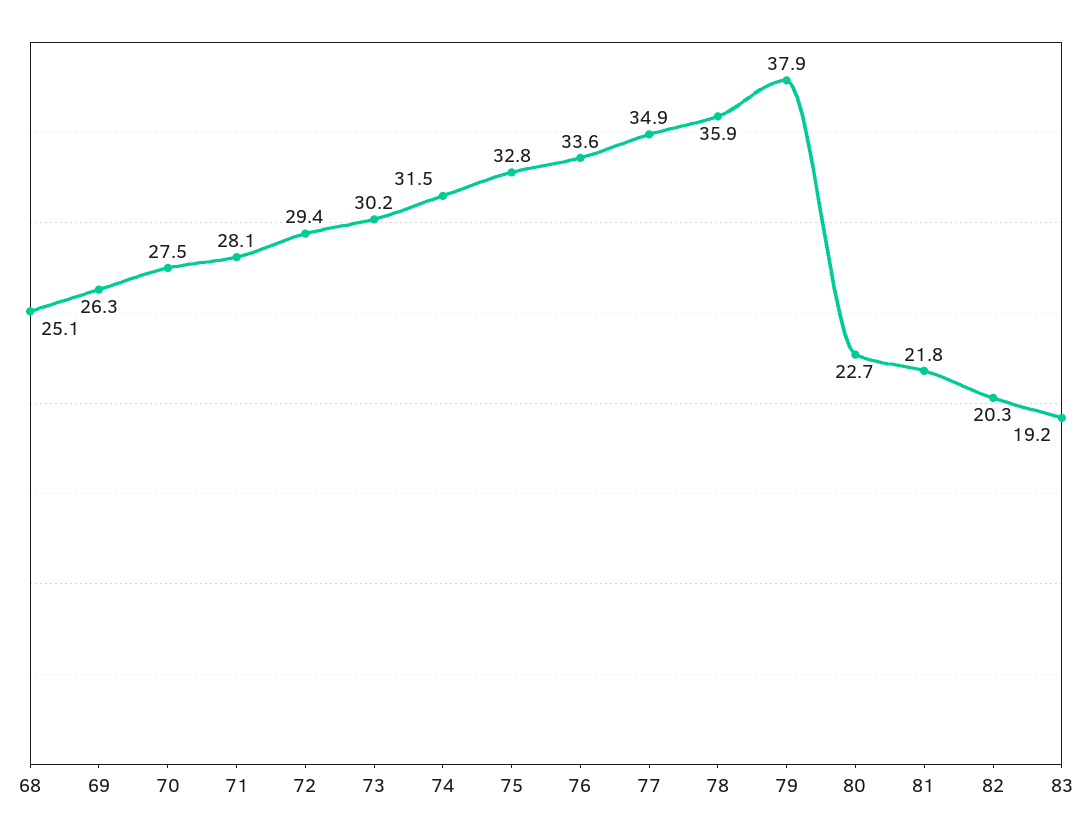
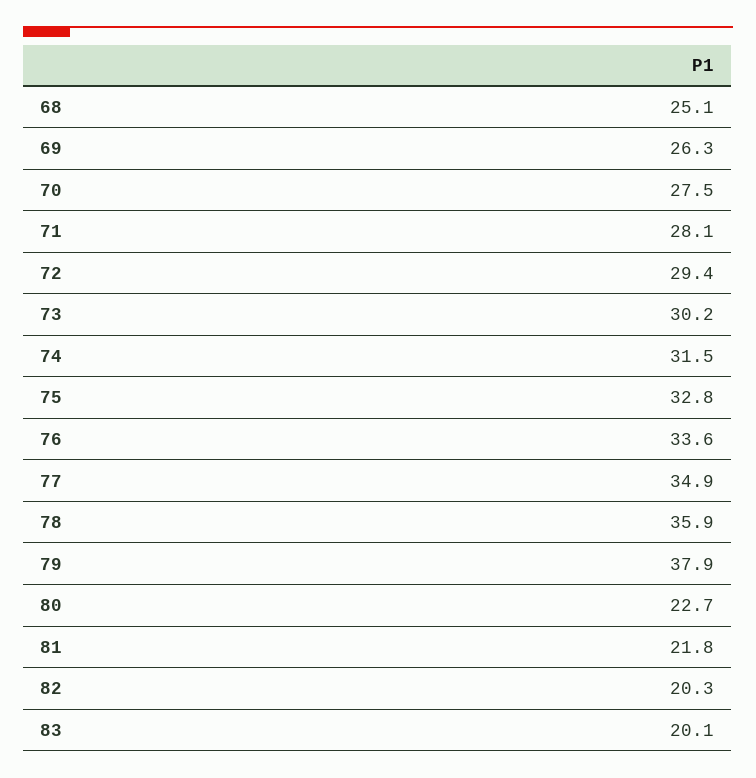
83: 19.2 -> 20.1

